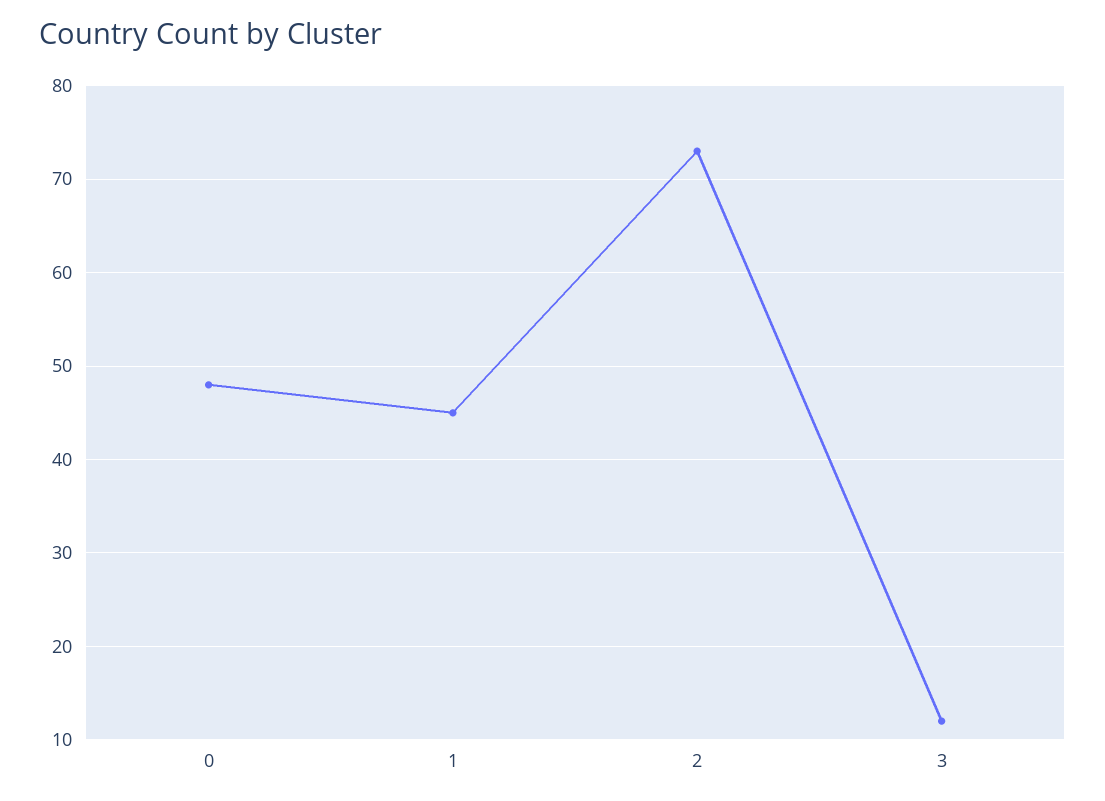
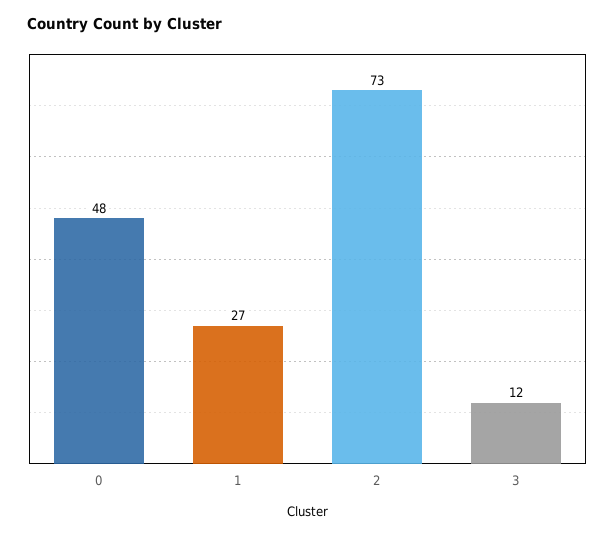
1: 45 -> 27

